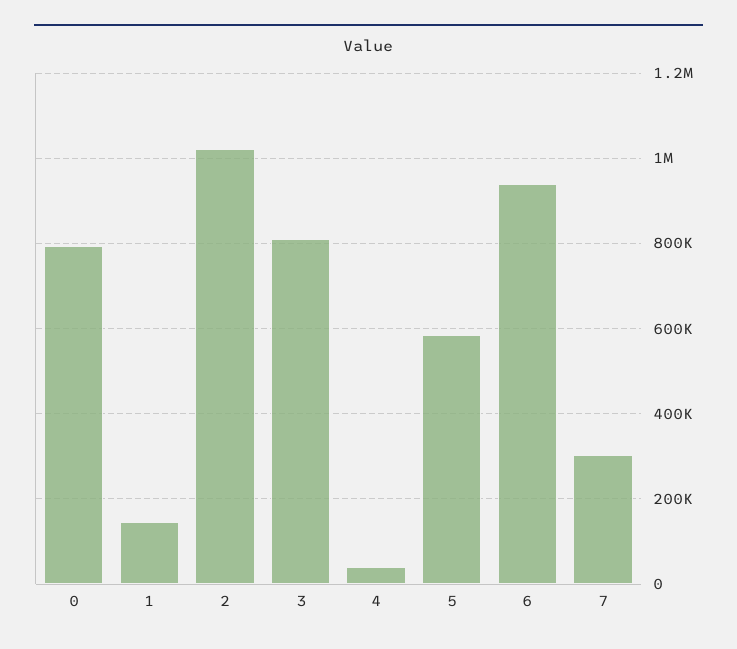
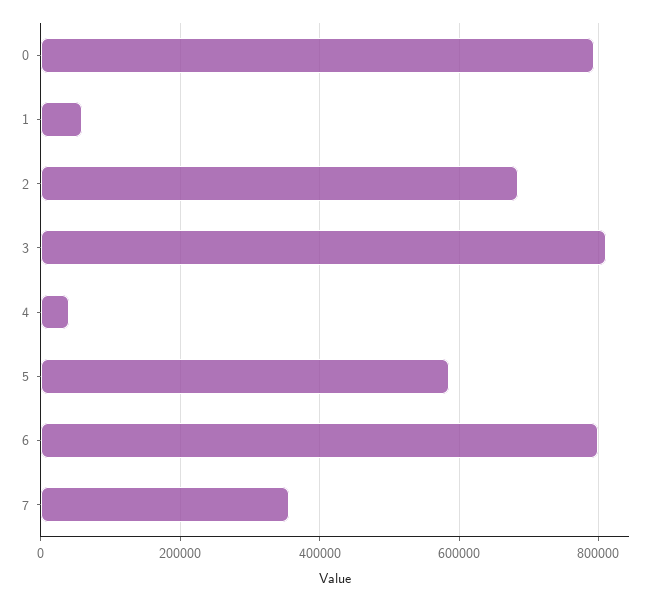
1: 140000 -> 60000
2: 1020000 -> 680000
6: 940000 -> 800000
7: 300000 -> 360000

